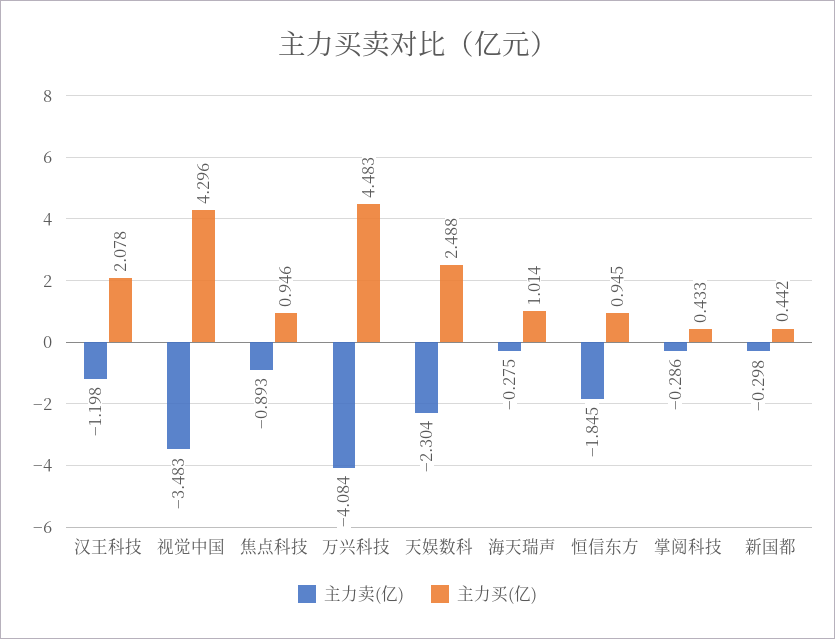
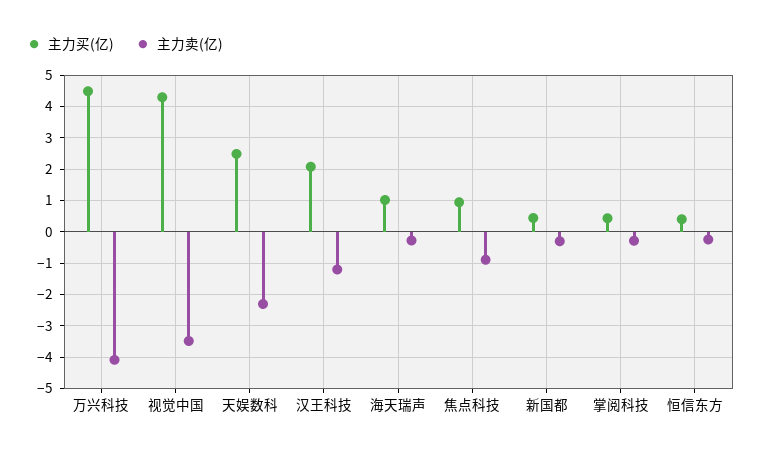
主力卖(亿), 恒信东方: -1.845 -> -0.2
主力买(亿), 恒信东方: 0.945 -> 0.4

